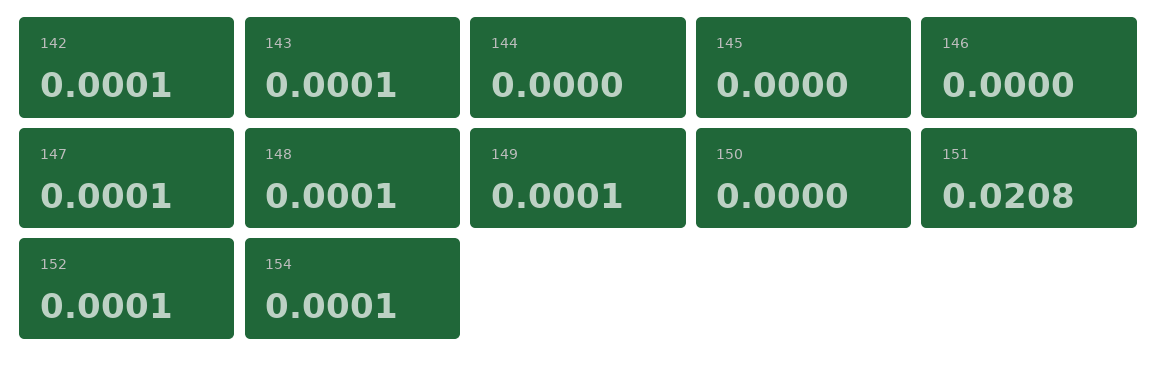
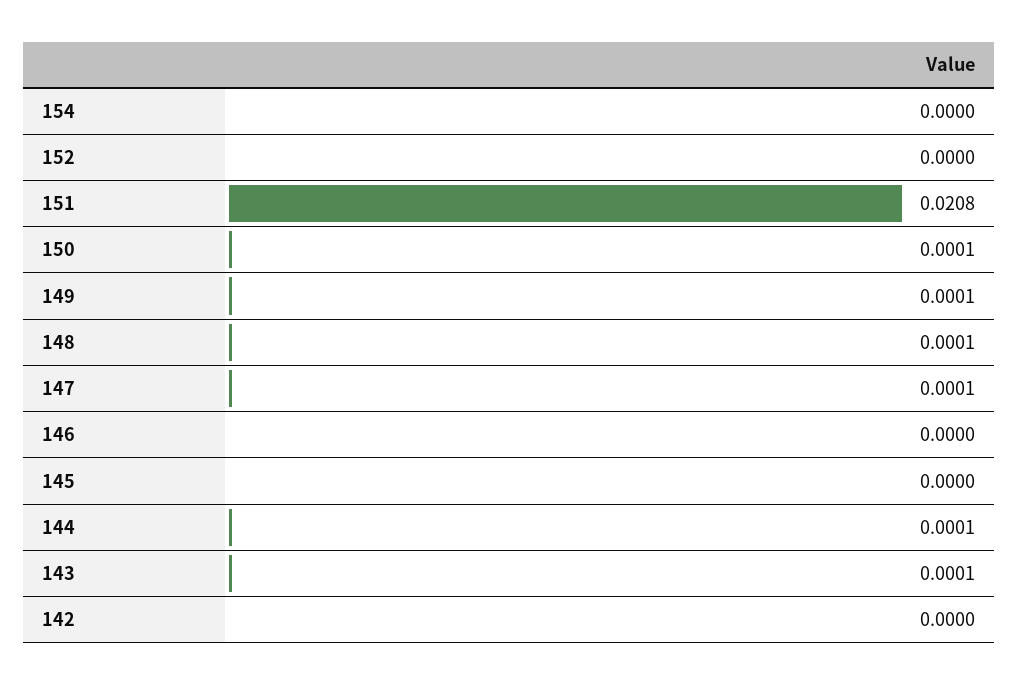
142: 0.0001 -> 0
144: 0 -> 0.0001
150: 0 -> 0.0001
152: 0.0001 -> 0
154: 0.0001 -> 0

